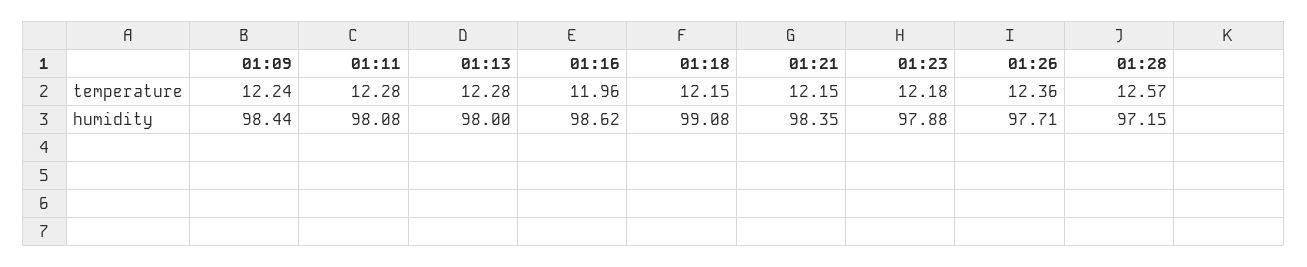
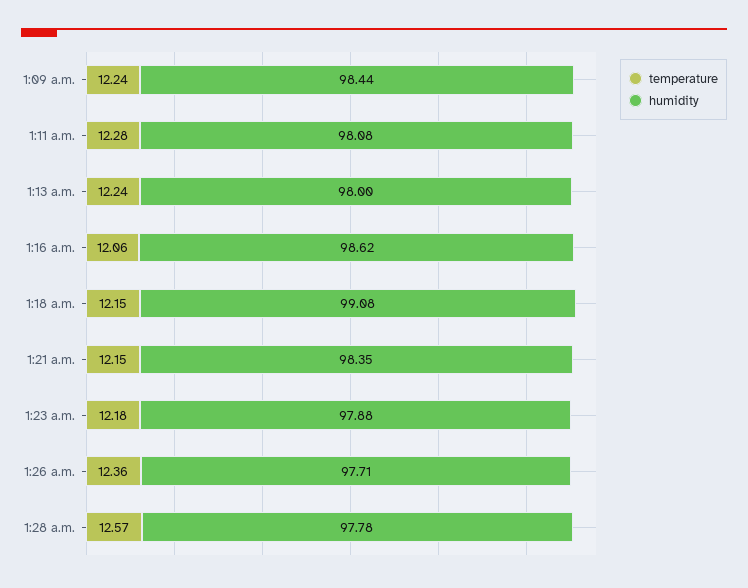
temperature, 01:13: 12.28 -> 12.24
temperature, 01:16: 11.96 -> 12.06
humidity, 01:28: 97.15 -> 97.78

